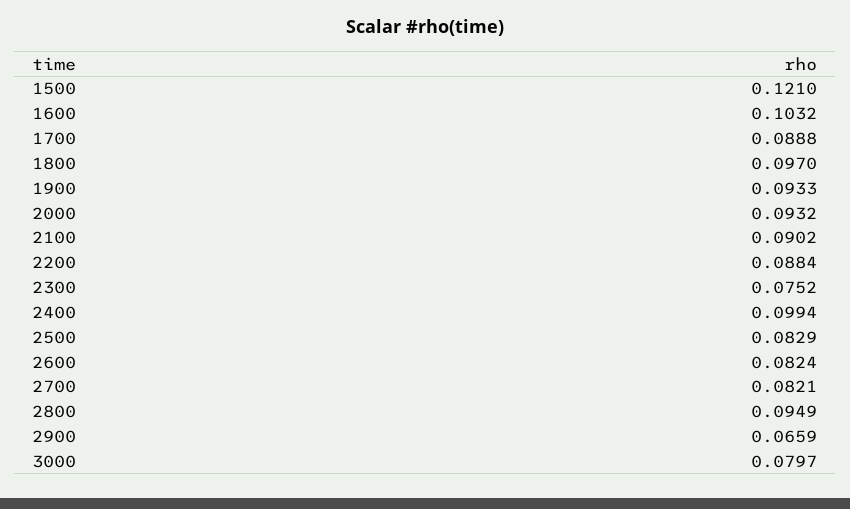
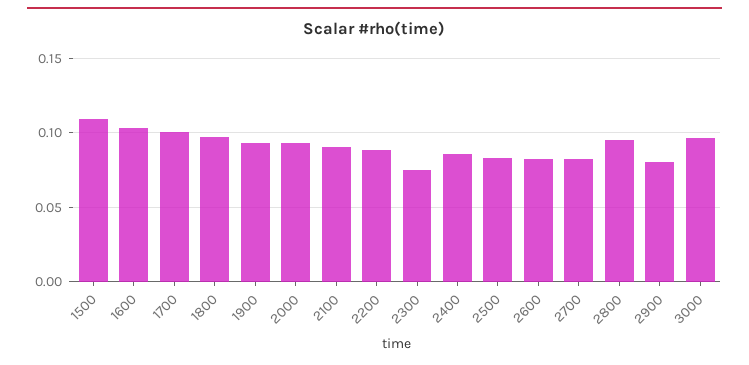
1500: 0.121 -> 0.11
1700: 0.0888 -> 0.1
2400: 0.0994 -> 0.085
2900: 0.0659 -> 0.08
3000: 0.0797 -> 0.095

